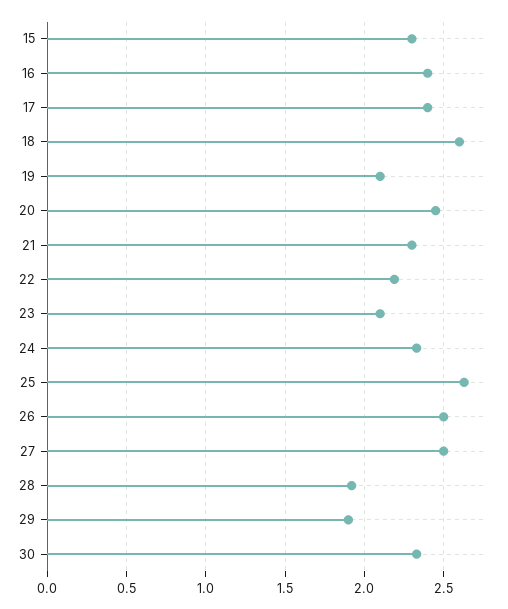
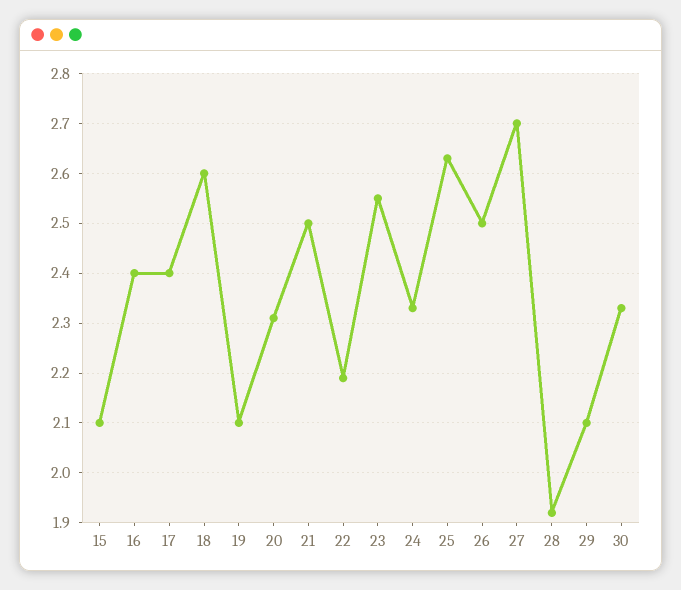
15: 2.3 -> 2.1
20: 2.45 -> 2.3
21: 2.3 -> 2.5
23: 2.1 -> 2.55
27: 2.5 -> 2.7
29: 1.9 -> 2.1

